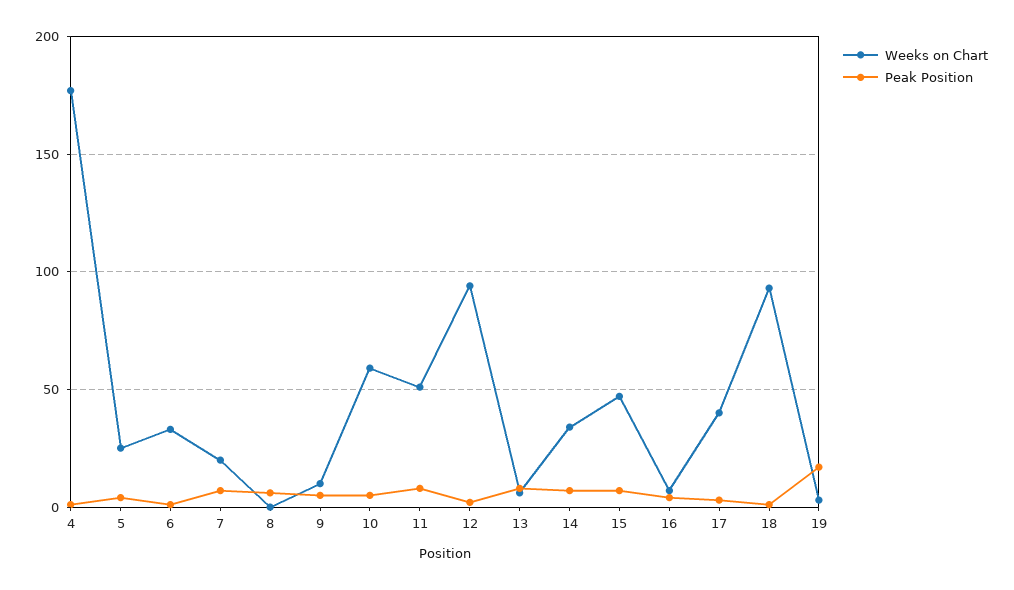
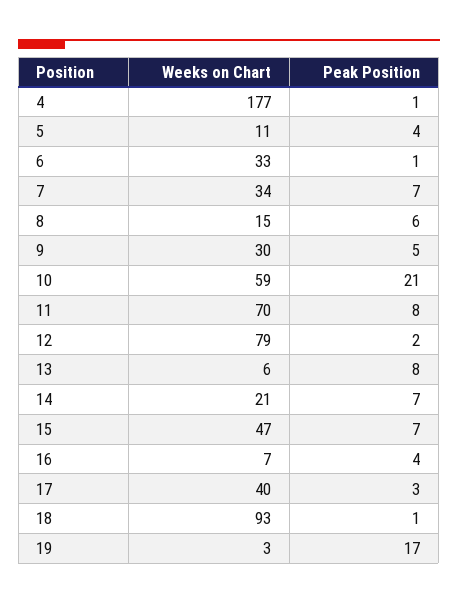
Weeks on Chart, 5: 25 -> 11
Weeks on Chart, 7: 20 -> 34
Weeks on Chart, 8: 0 -> 15
Weeks on Chart, 9: 10 -> 30
Peak Position, 10: 5 -> 21
Weeks on Chart, 11: 50 -> 70
Weeks on Chart, 12: 95 -> 79
Weeks on Chart, 14: 35 -> 21

